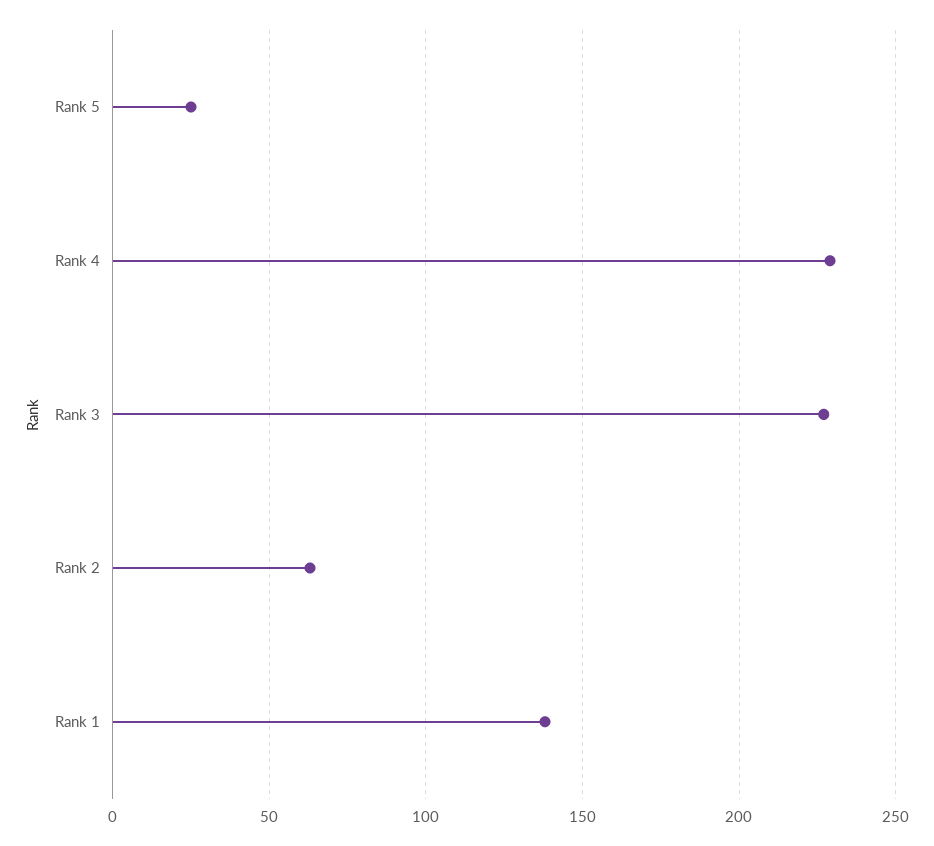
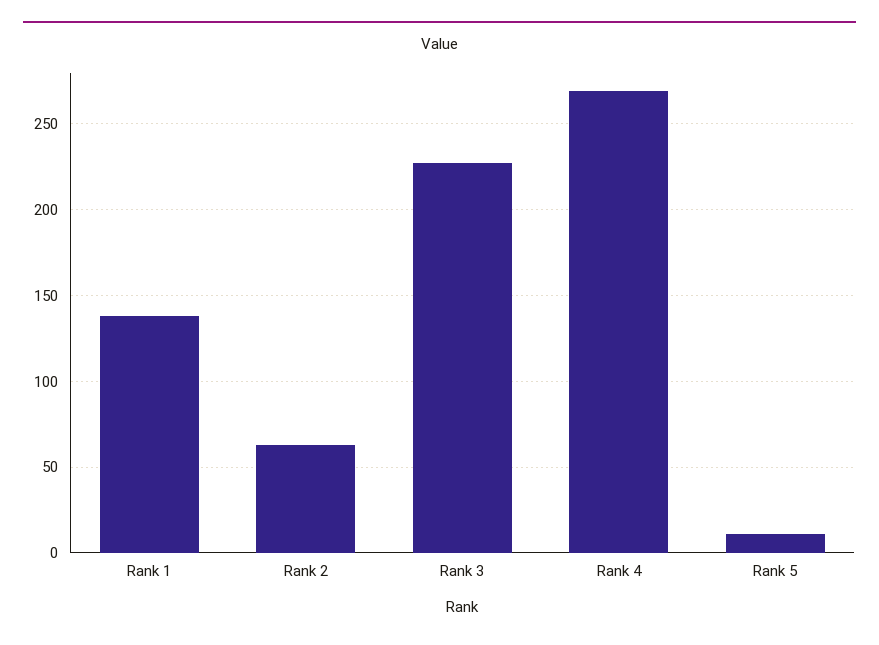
Rank 5: 25 -> 10
Rank 4: 230 -> 270

